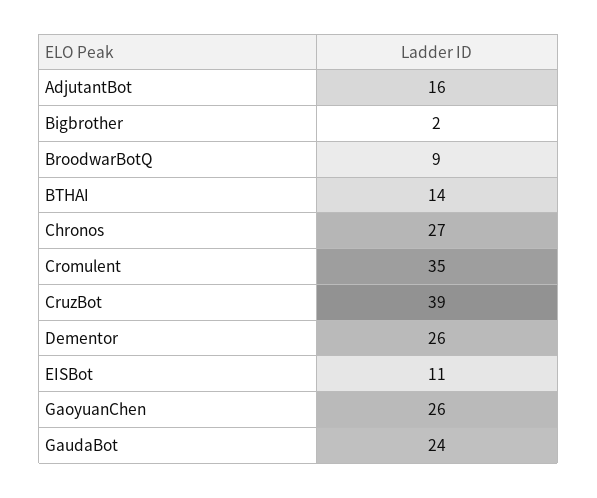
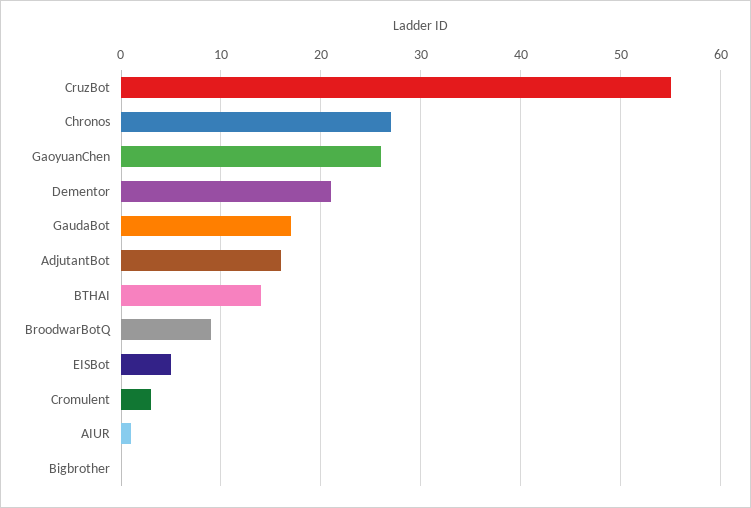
Bigbrother: 2 -> 0
Cromulent: 35 -> 3
CruzBot: 39 -> 55
Dementor: 26 -> 21
EISBot: 11 -> 5
GaudaBot: 24 -> 17
AIUR: none -> 1

